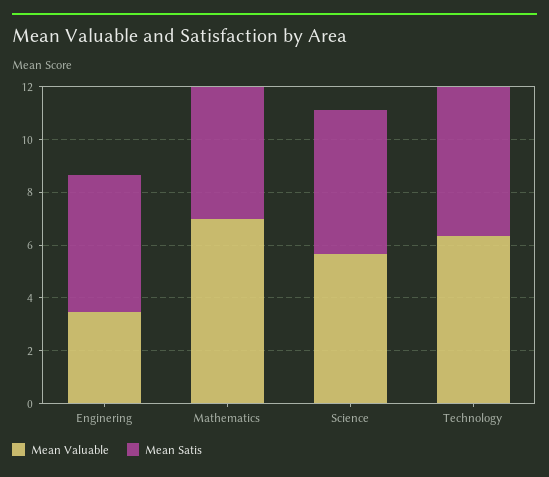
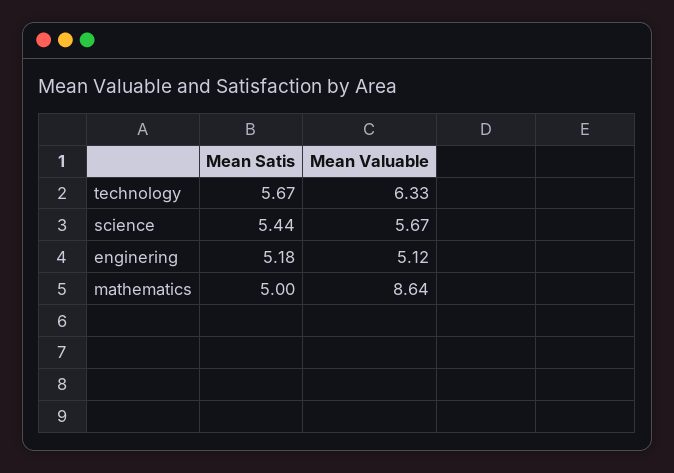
Mean Valuable, Enginering: 3.5 -> 5.12
Mean Valuable, Mathematics: 7 -> 8.64

